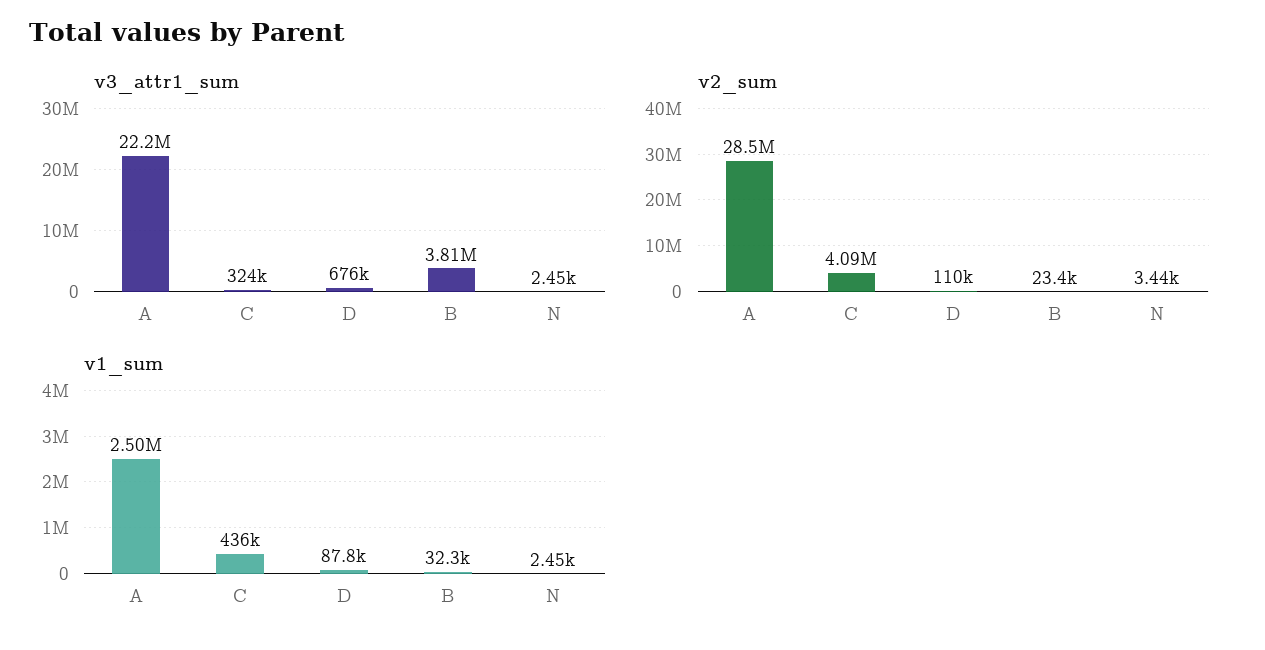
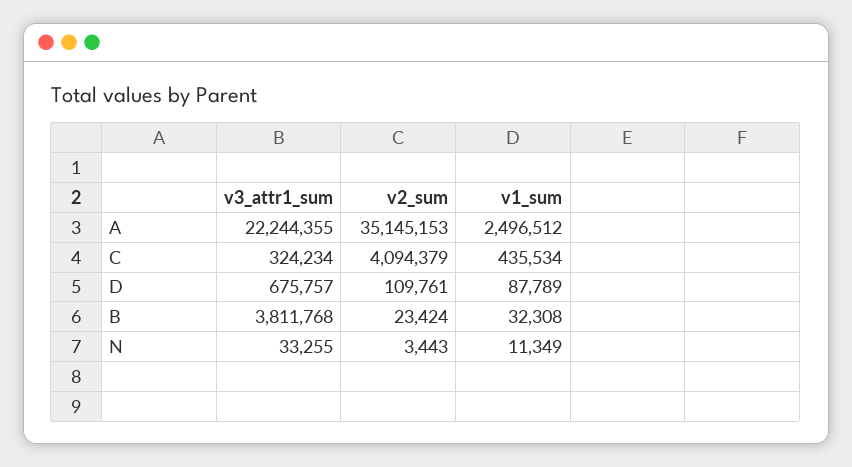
v3_attr1_sum, N: 2450 -> 33255
v2_sum, A: 28500000 -> 35145153
v1_sum, N: 2450 -> 11349

